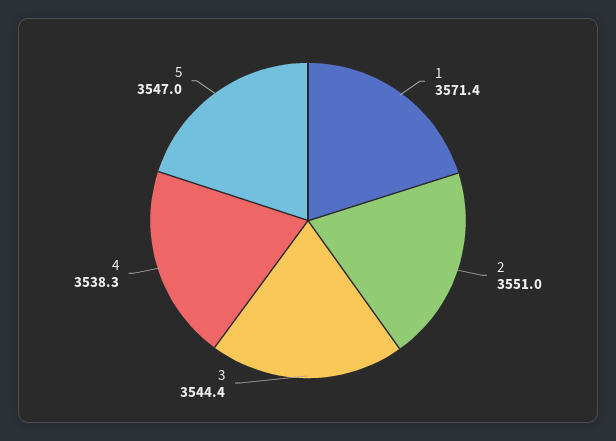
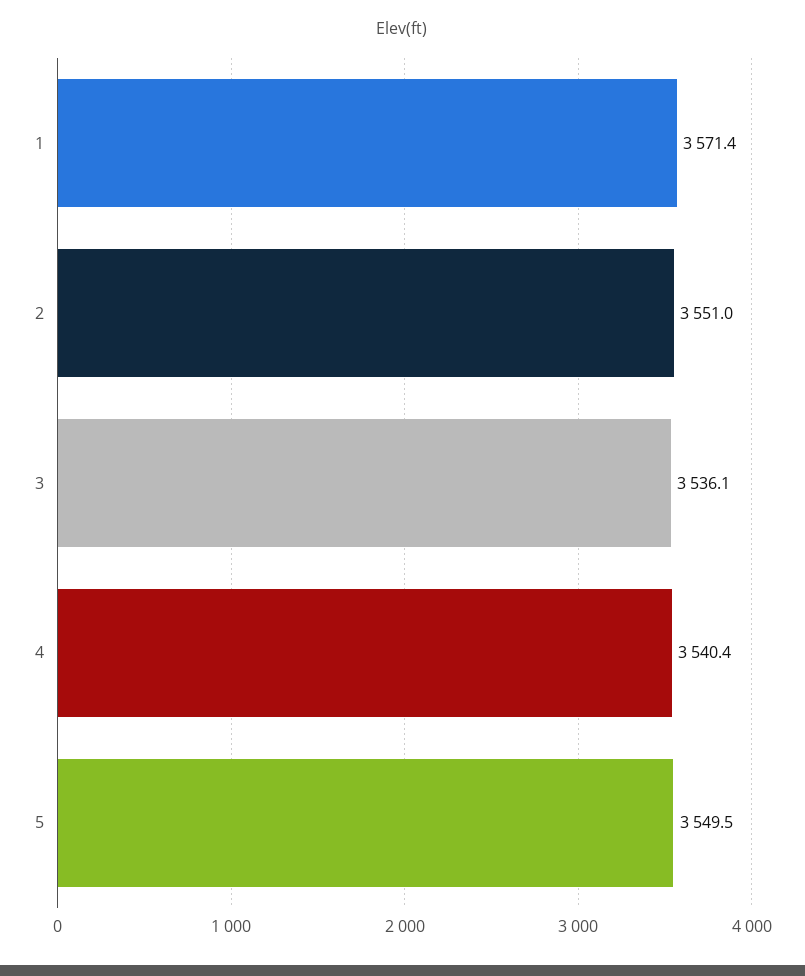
3: 3544.4 -> 3536.1
4: 3538.3 -> 3540.4
5: 3547 -> 3549.5

